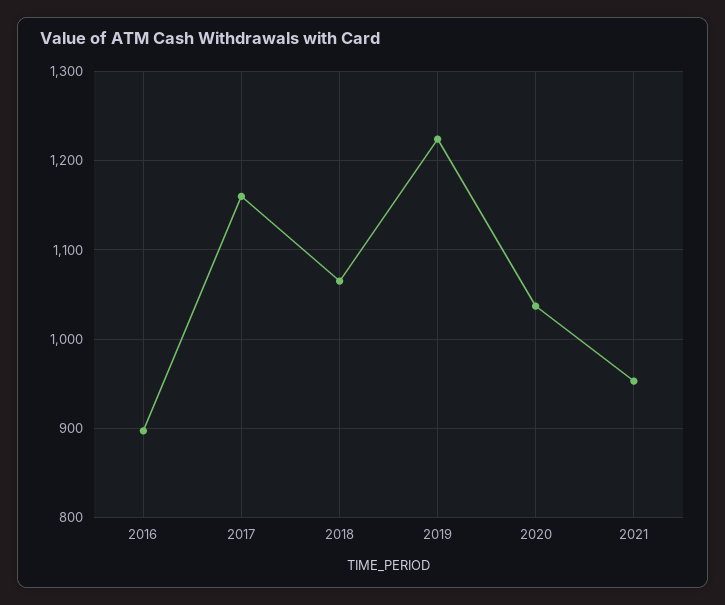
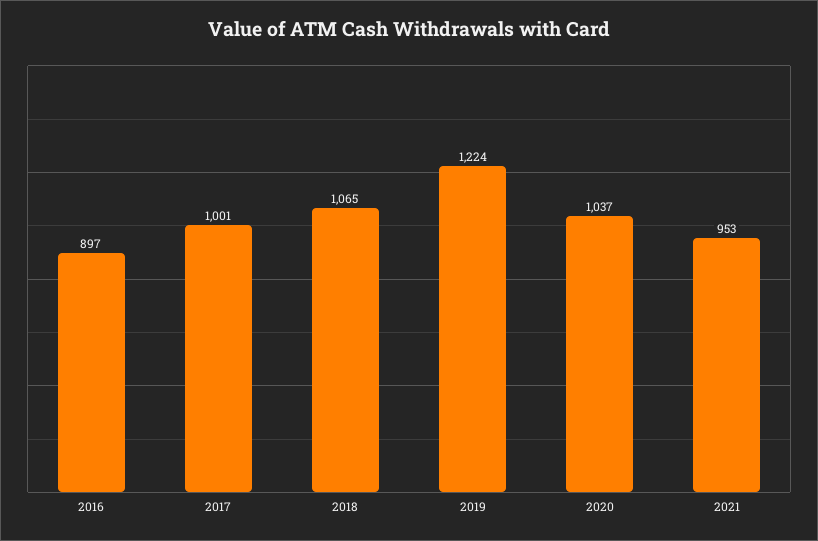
2017: 1160 -> 1001

